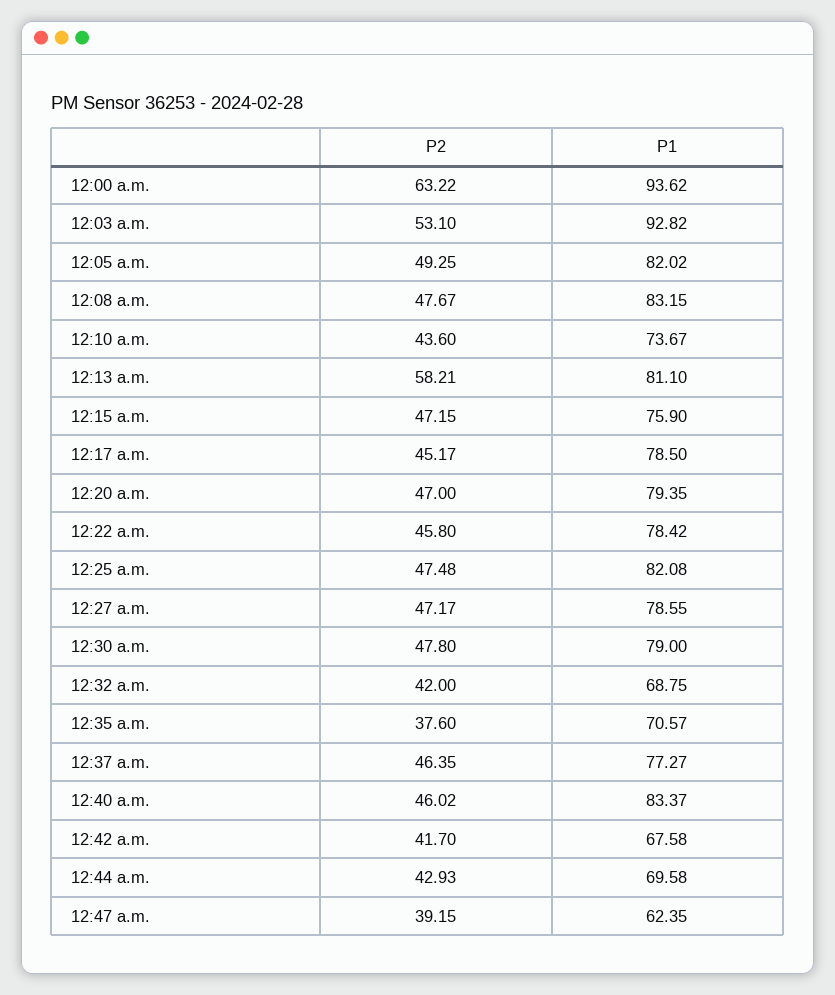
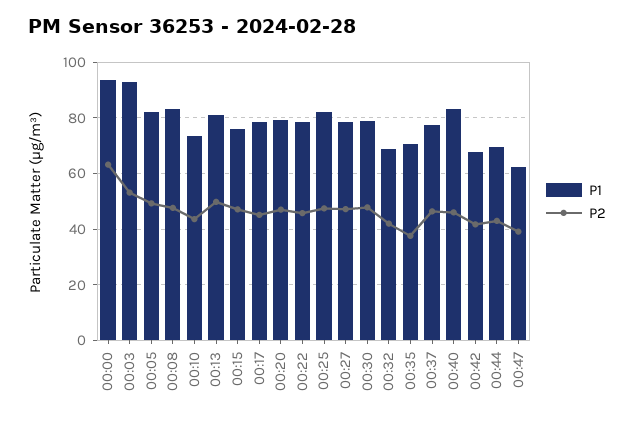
P2, 12:13 a.m.: 58.21 -> 50

